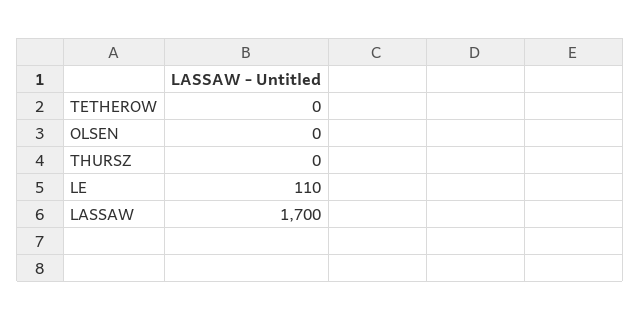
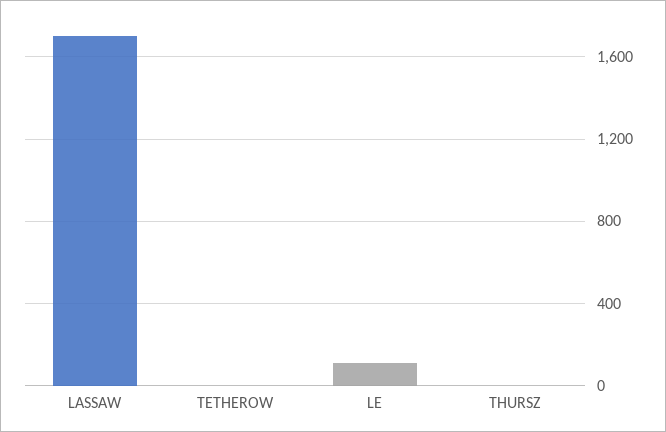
OLSEN: 0 -> none

